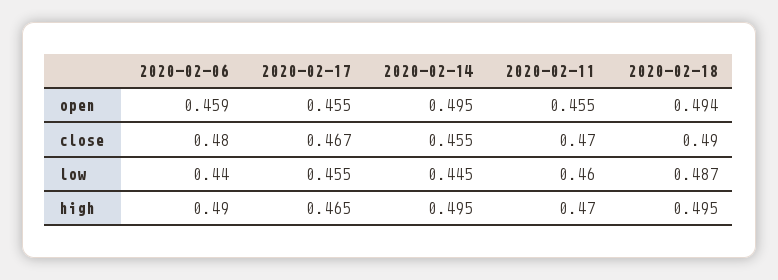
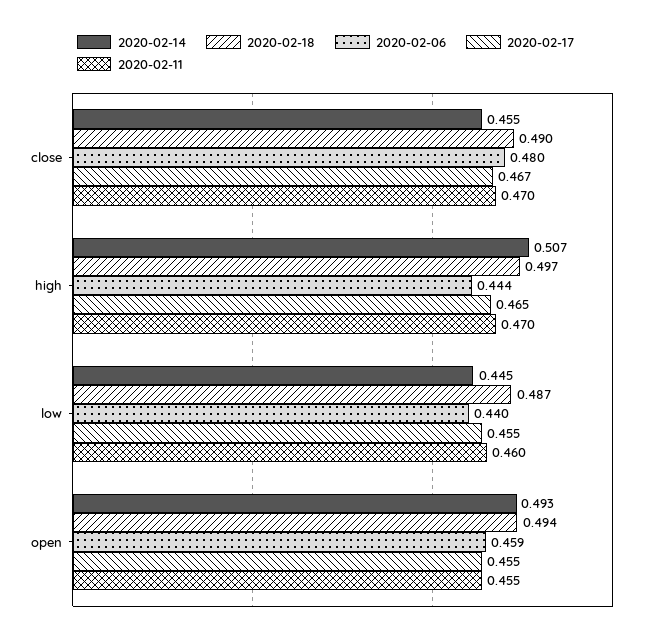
2020-02-14, open: 0.495 -> 0.493
2020-02-06, high: 0.49 -> 0.444
2020-02-14, high: 0.495 -> 0.507
2020-02-18, high: 0.495 -> 0.497

